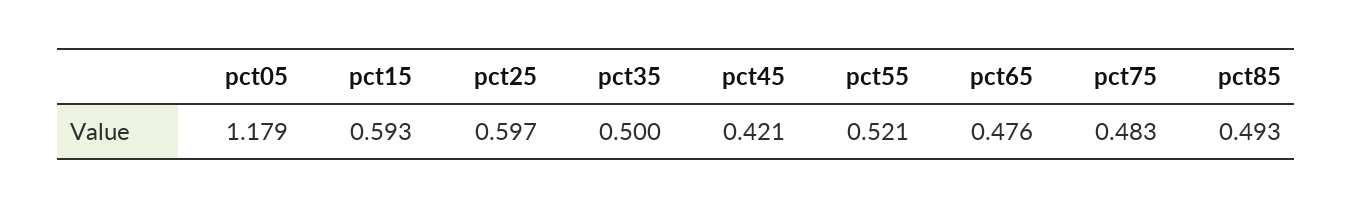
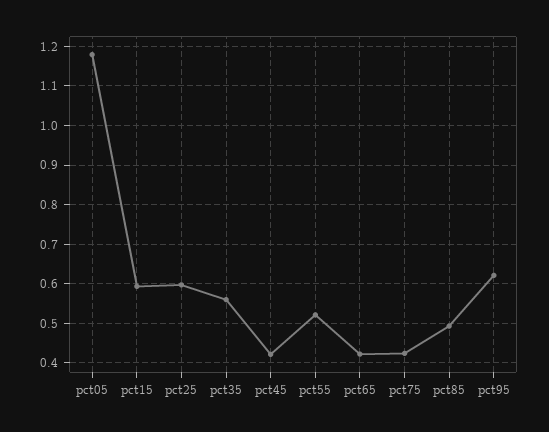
pct35: 0.5 -> 0.56
pct65: 0.476 -> 0.42
pct75: 0.483 -> 0.42
pct95: none -> 0.62

